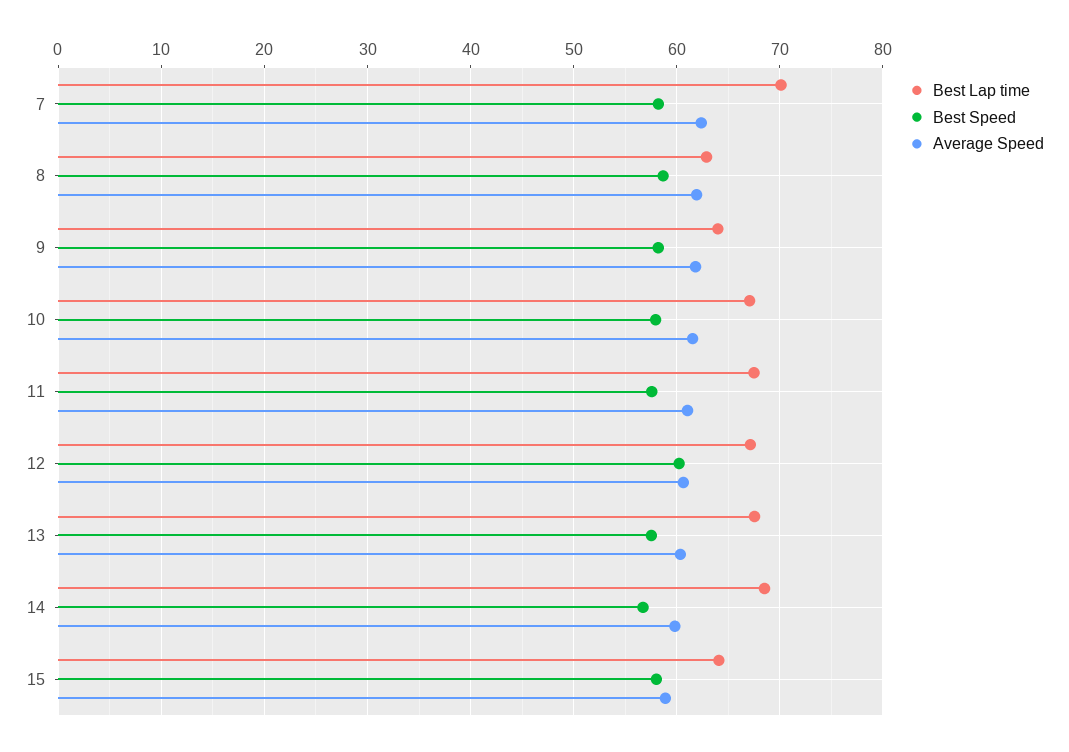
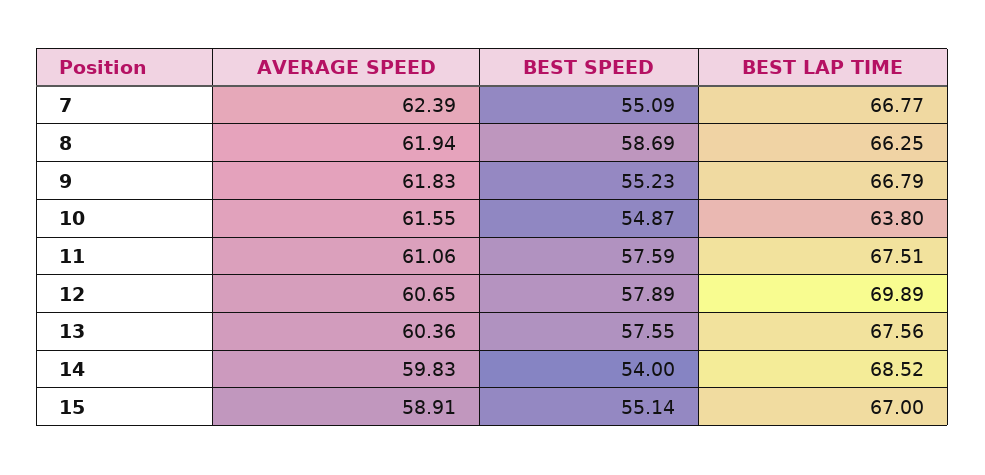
Best Lap time, 7: 70 -> 66.77
Best Speed, 7: 58 -> 55.09
Best Lap time, 8: 63 -> 66.25
Best Lap time, 9: 64 -> 66.79
Best Speed, 9: 58 -> 55.23
Best Lap time, 10: 67 -> 63.8
Best Speed, 10: 58 -> 54.87
Best Lap time, 12: 67 -> 69.89
Best Speed, 12: 60 -> 57.89
Best Speed, 14: 57 -> 54
Best Lap time, 15: 64 -> 67
Best Speed, 15: 58 -> 55.14

